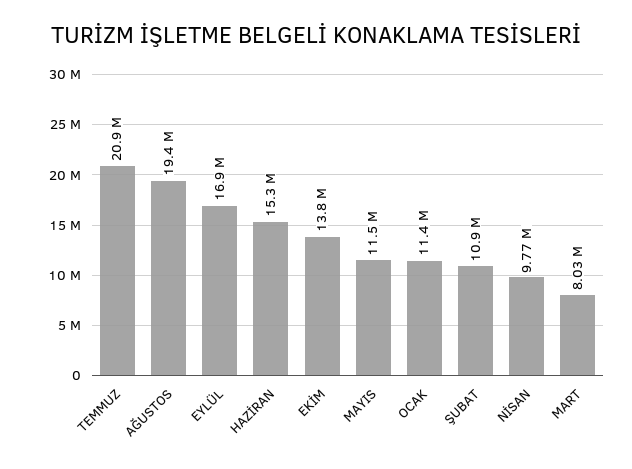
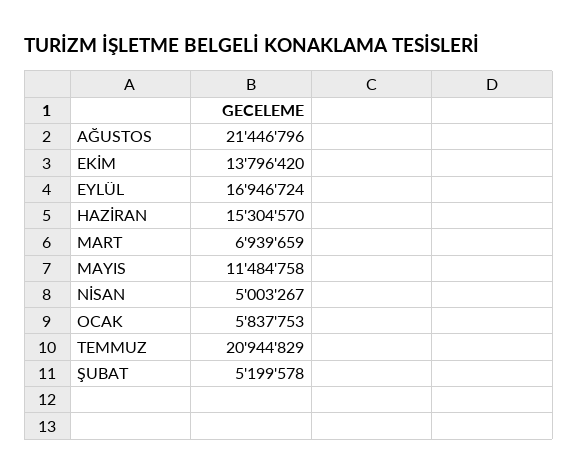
AĞUSTOS: 19400000 -> 21446796
OCAK: 11400000 -> 5837753
ŞUBAT: 10900000 -> 5199578
NİSAN: 9770000 -> 5003267
MART: 8030000 -> 6939659

